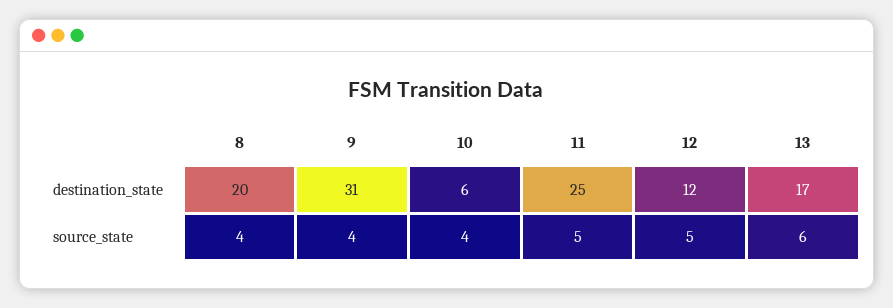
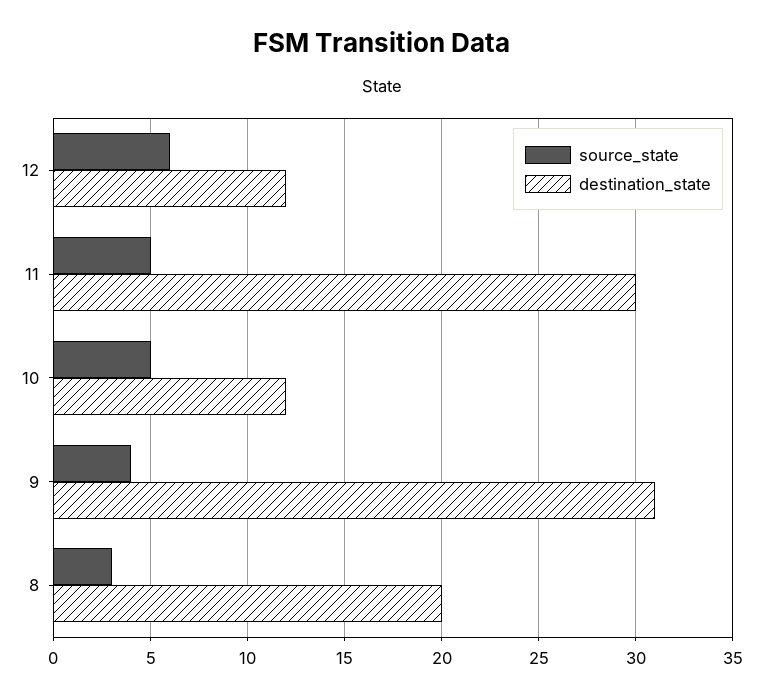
destination_state, 10: 6 -> 12
destination_state, 11: 25 -> 30
destination_state, 13: 17 -> none
source_state, 8: 4 -> 3
source_state, 10: 4 -> 5
source_state, 12: 5 -> 6
source_state, 13: 6 -> none

